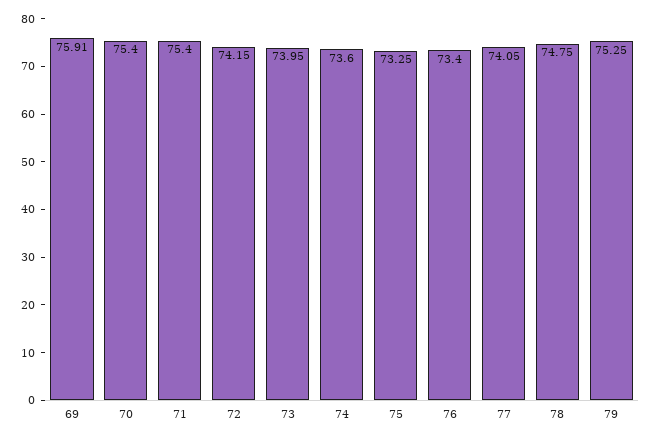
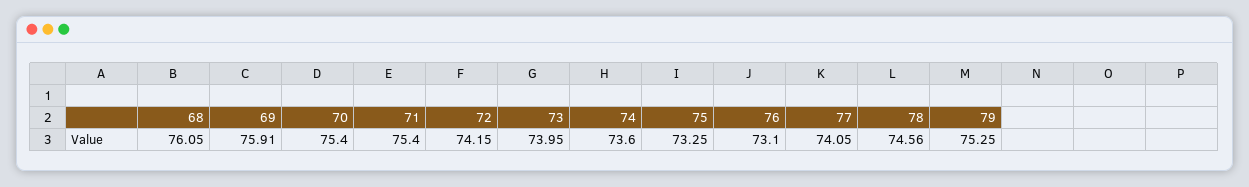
76: 73.4 -> 73.1
78: 74.75 -> 74.56
68: none -> 76.05

